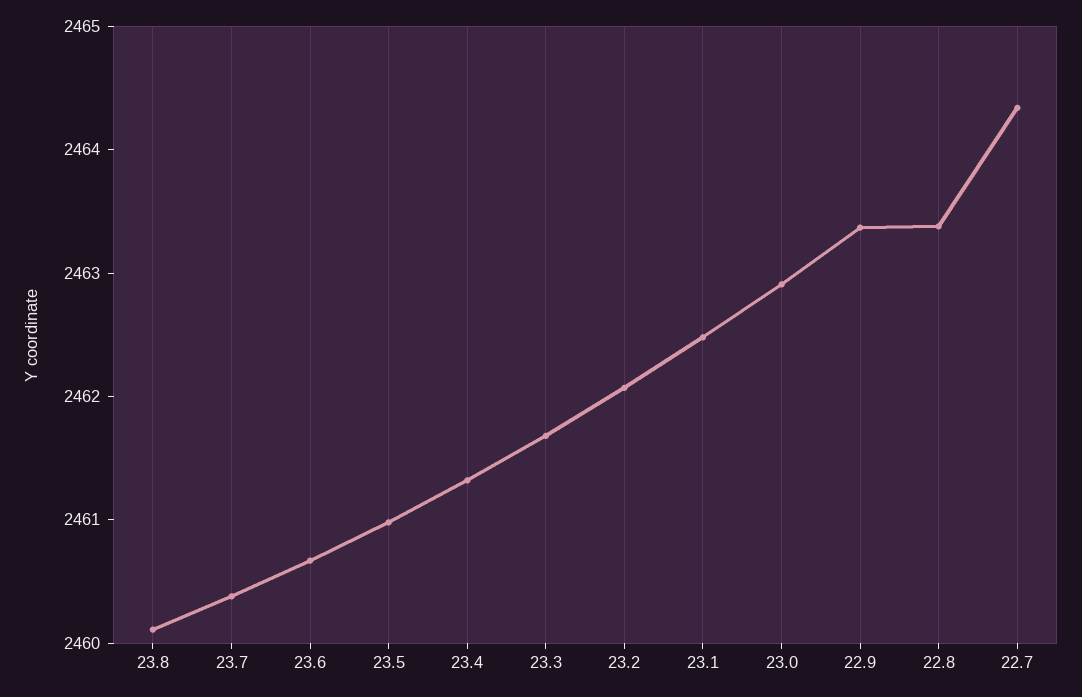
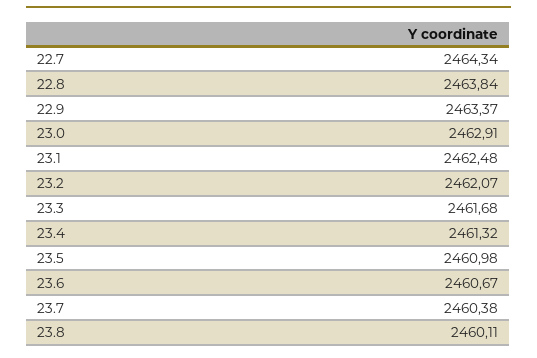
22.8: 2463.4 -> 2463.84

